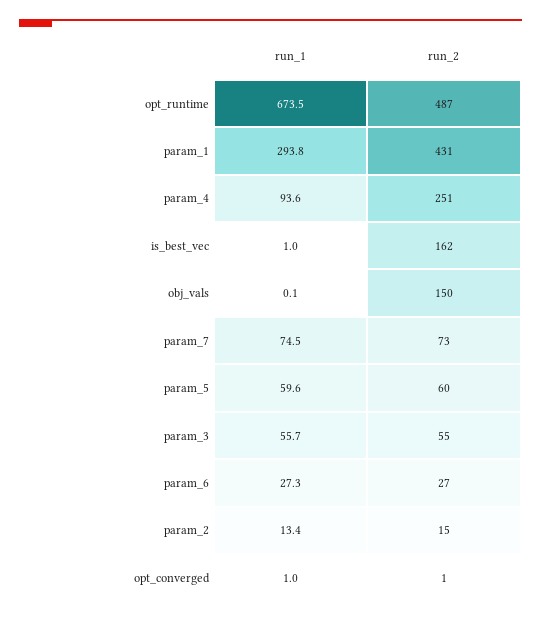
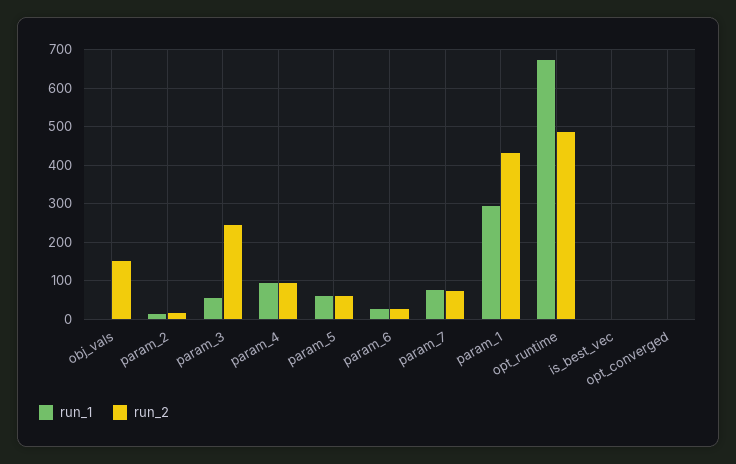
run_2, param_4: 251 -> 100
run_2, is_best_vec: 162 -> 0
run_2, param_3: 55 -> 240

